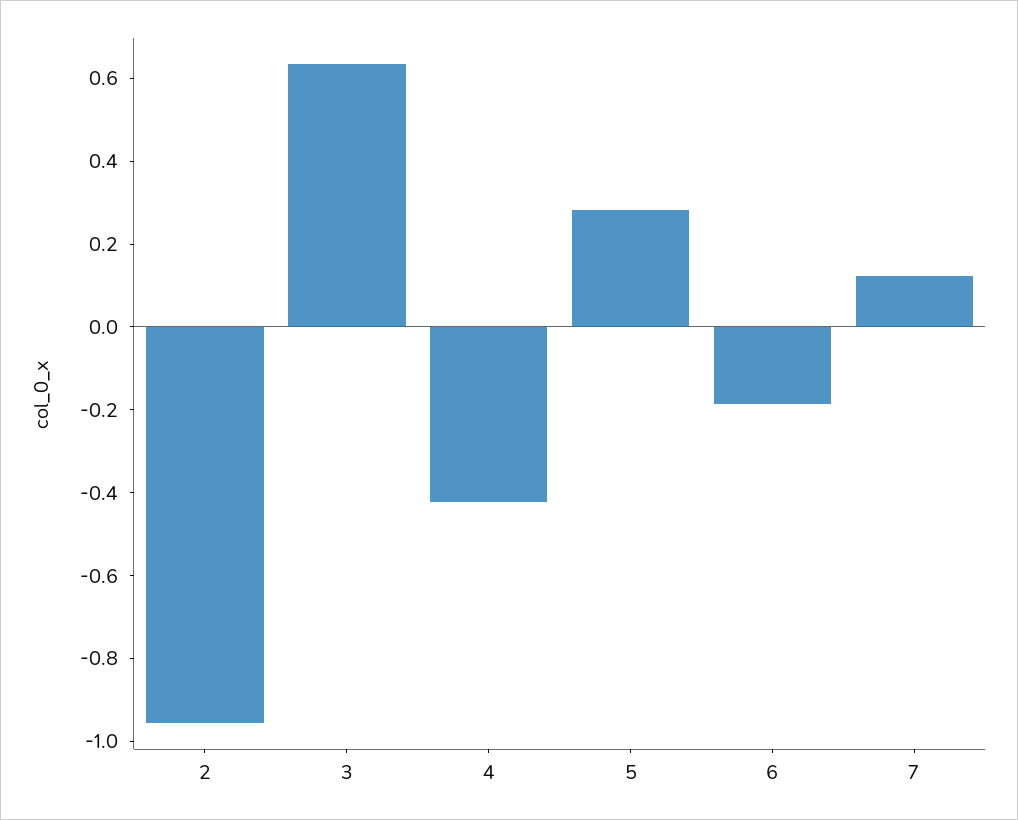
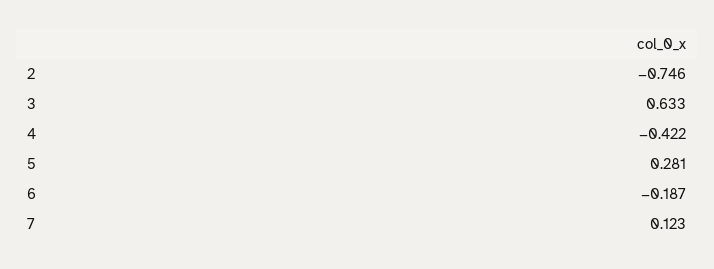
2: -0.95 -> -0.746

